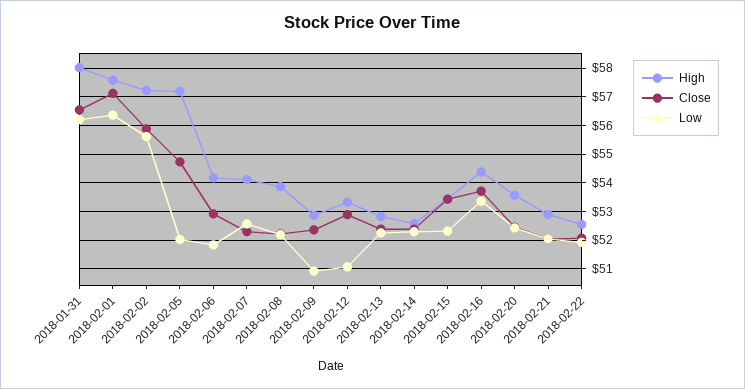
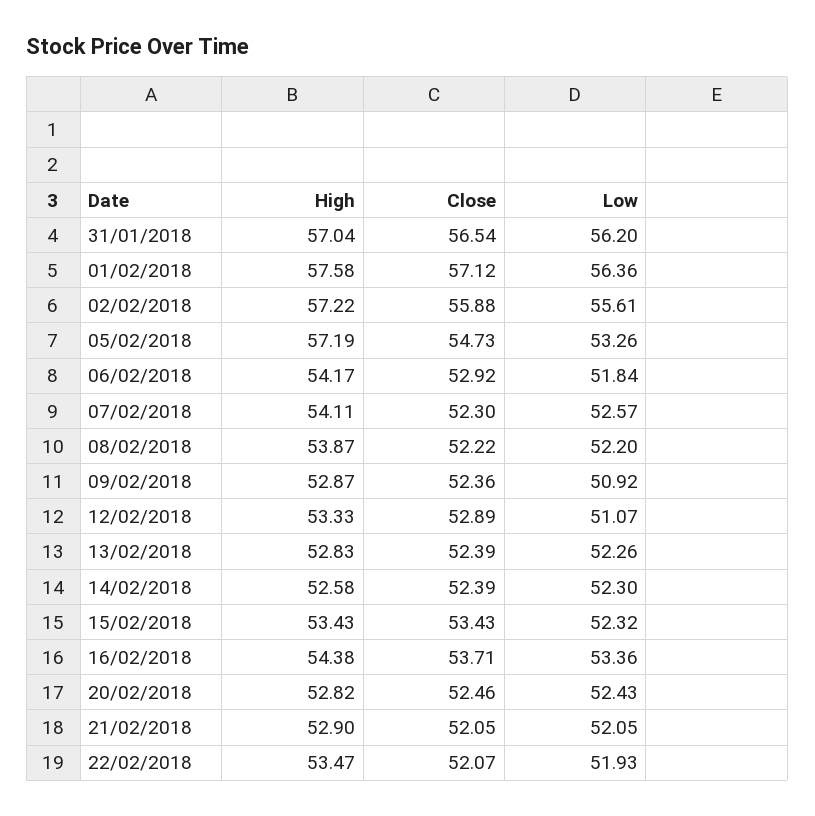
High, 2018-01-31: 58 -> 57.04
Low, 2018-02-05: 52 -> 53.26
High, 2018-02-20: 53.5 -> 52.82
High, 2018-02-22: 52.5 -> 53.47

